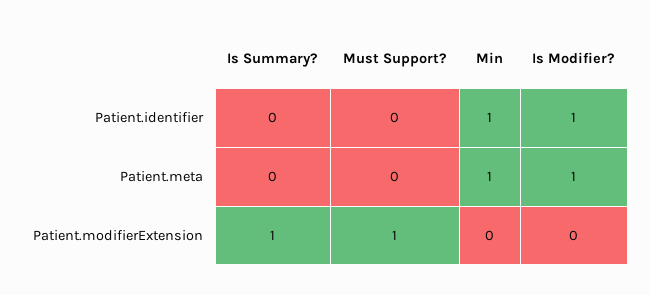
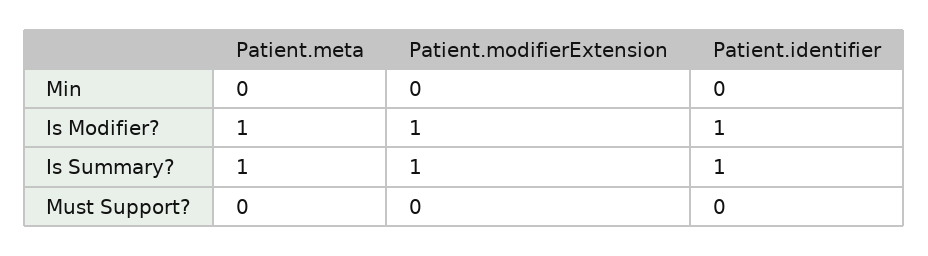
Is Summary?, Patient.identifier: 0 -> 1
Min, Patient.identifier: 1 -> 0
Is Summary?, Patient.meta: 0 -> 1
Min, Patient.meta: 1 -> 0
Must Support?, Patient.modifierExtension: 1 -> 0
Is Modifier?, Patient.modifierExtension: 0 -> 1

